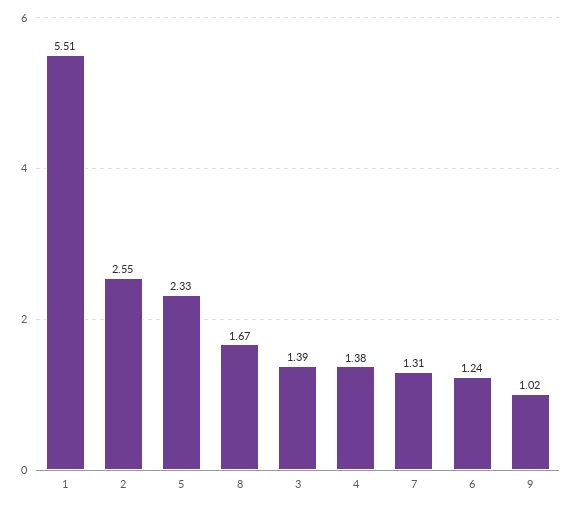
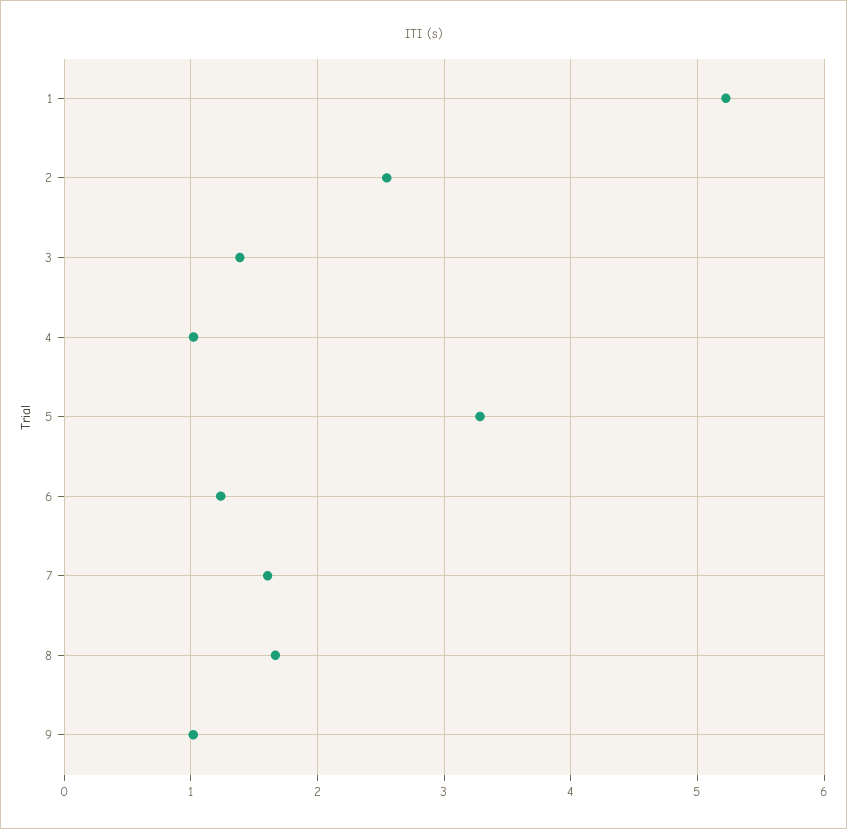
1: 5.51 -> 5.2
5: 2.33 -> 3.3
4: 1.38 -> 1
7: 1.31 -> 1.6

